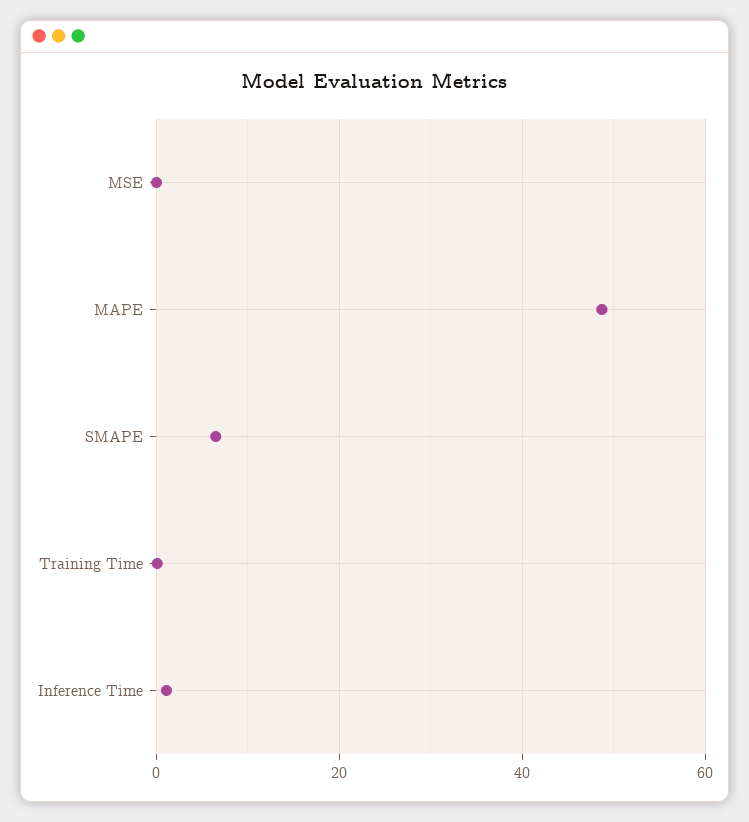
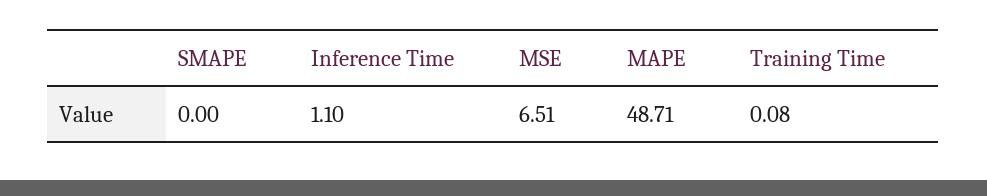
MSE: 0 -> 6.51
SMAPE: 6 -> 0

